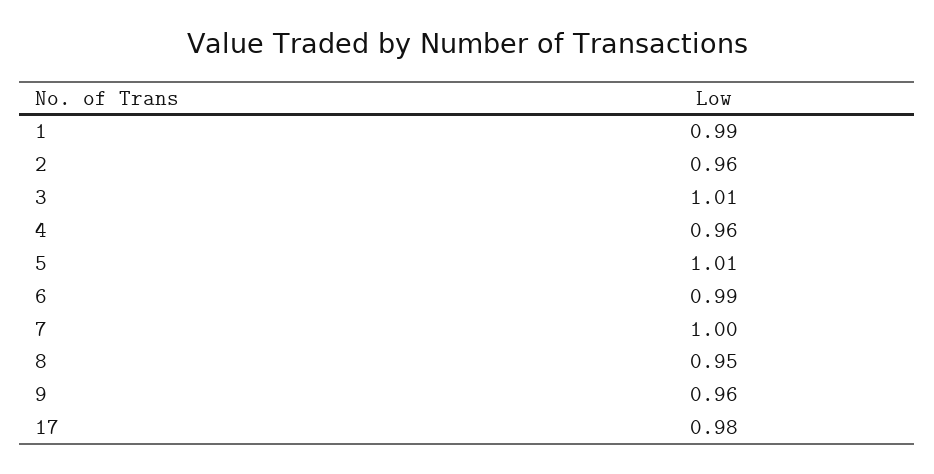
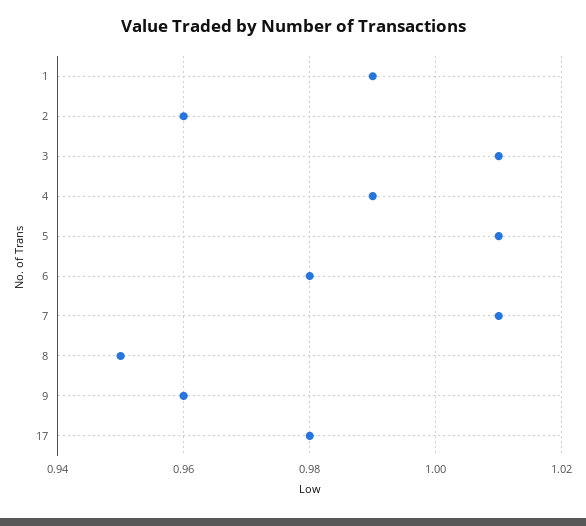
4: 0.96 -> 0.99
6: 0.99 -> 0.98
7: 1 -> 1.01

